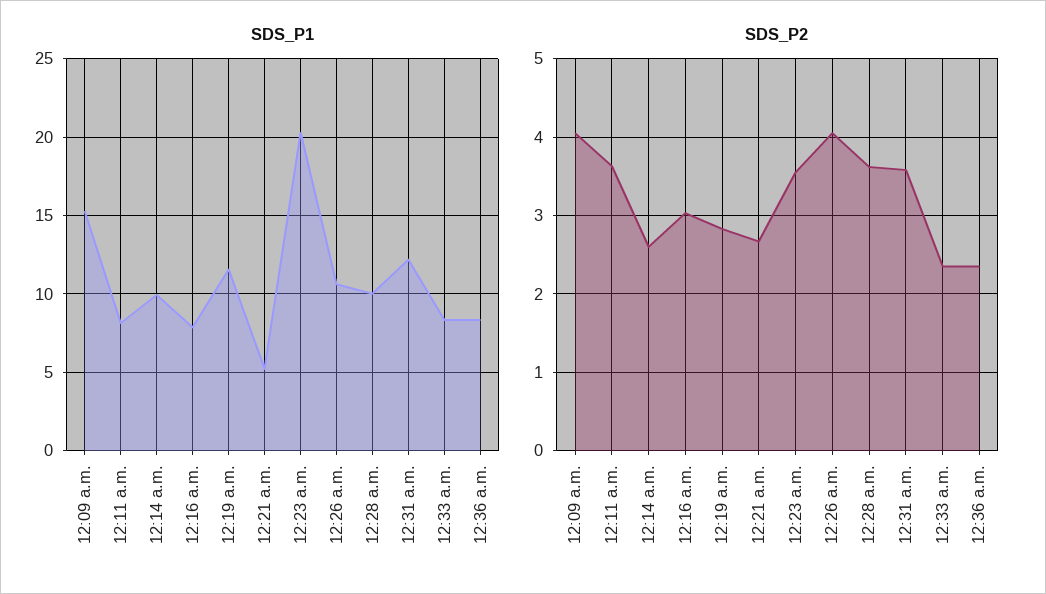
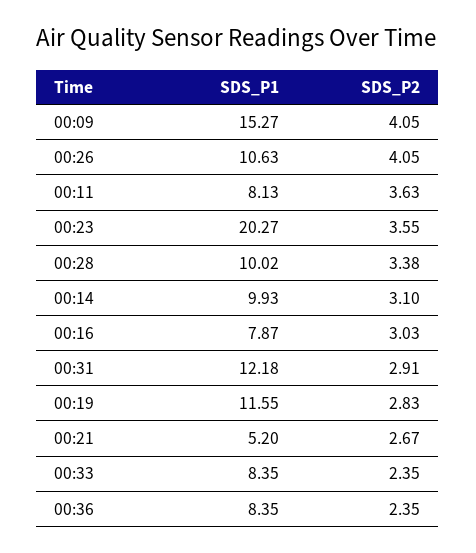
SDS_P2, 12:14 a.m.: 2.6 -> 3.1
SDS_P2, 12:28 a.m.: 3.6 -> 3.38
SDS_P2, 12:31 a.m.: 3.6 -> 2.91

